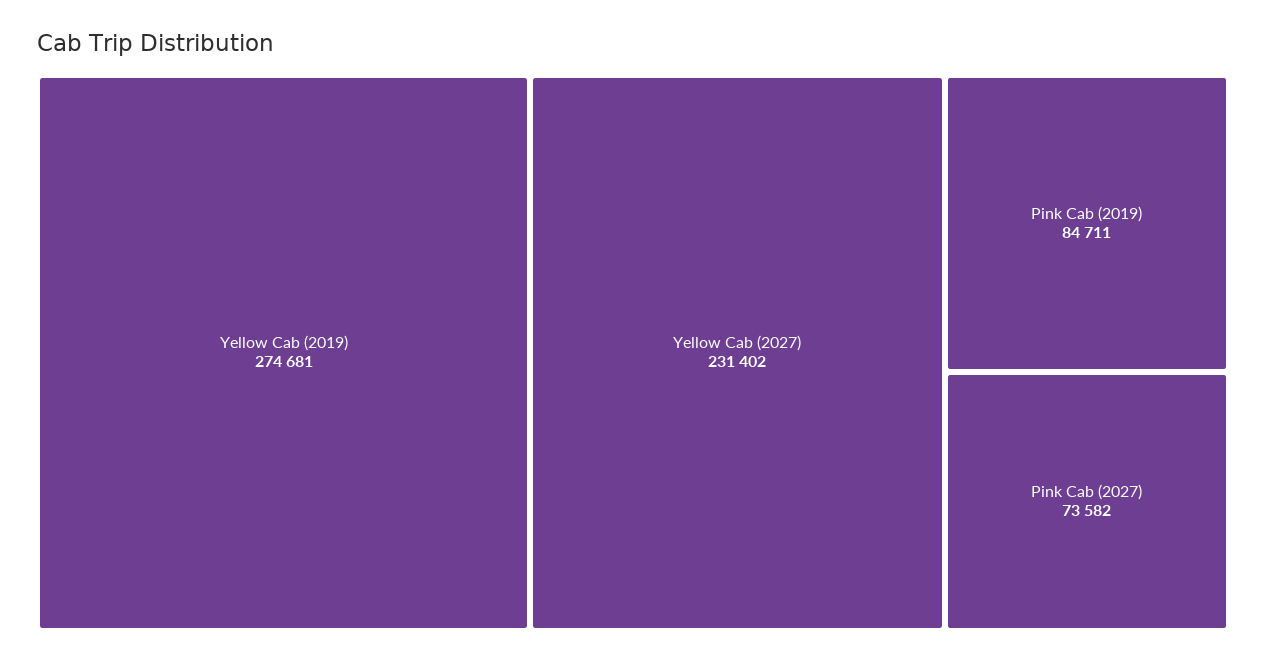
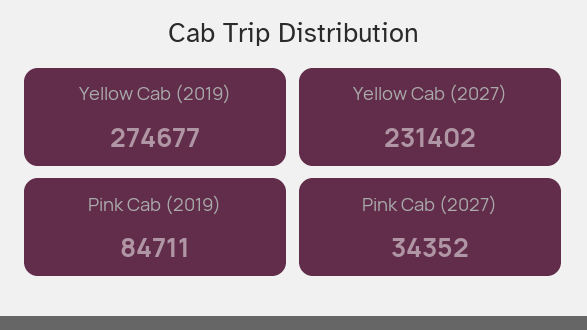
Yellow Cab (2019): 274681 -> 274677
Pink Cab (2027): 73582 -> 34352

